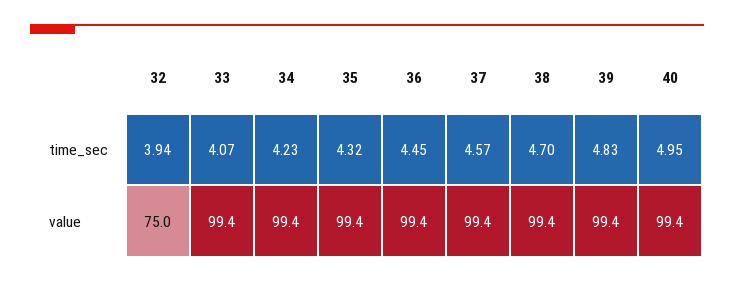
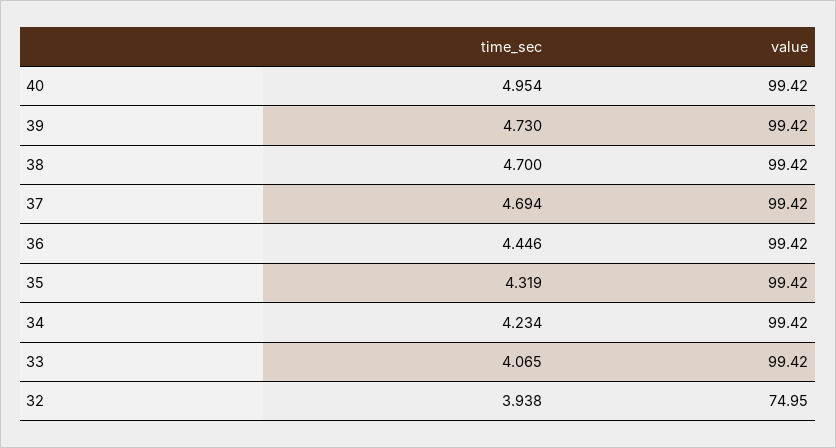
37, time_sec: 4.57 -> 4.694
39, time_sec: 4.83 -> 4.73

